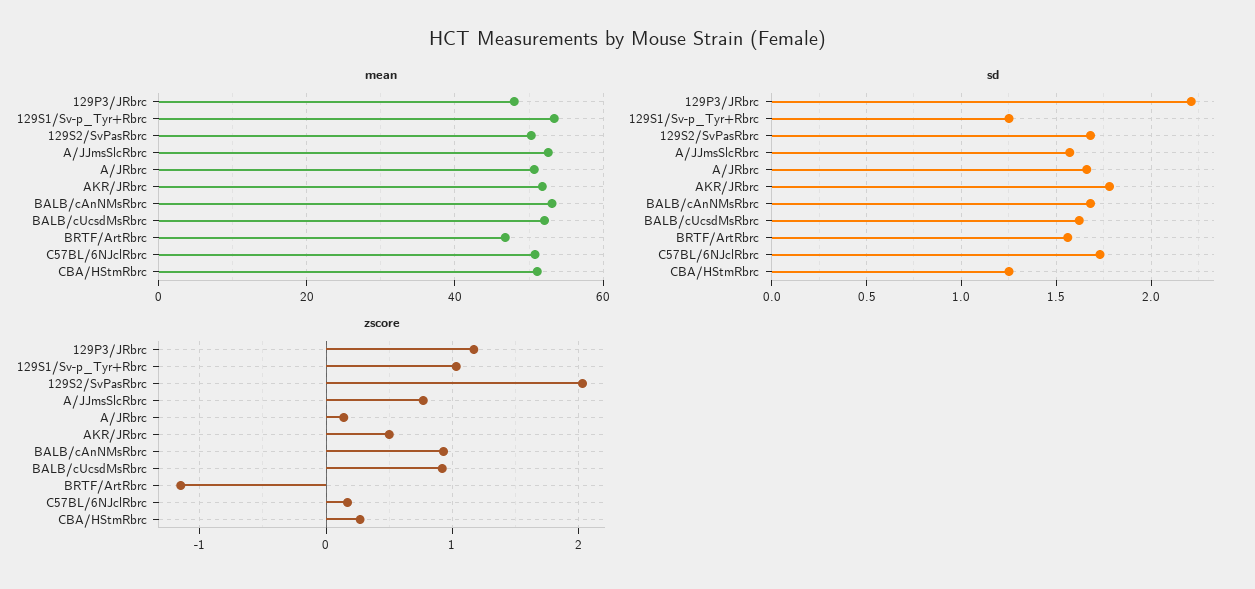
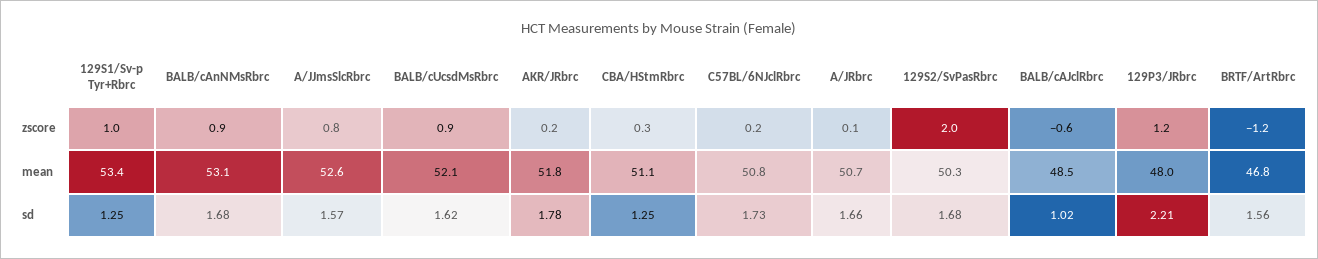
zscore, AKR/JRbrc: 0.5 -> 0.2
zscore, BALB/cAJclRbrc: none -> -0.6
mean, BALB/cAJclRbrc: none -> 48.5
sd, BALB/cAJclRbrc: none -> 1.02

